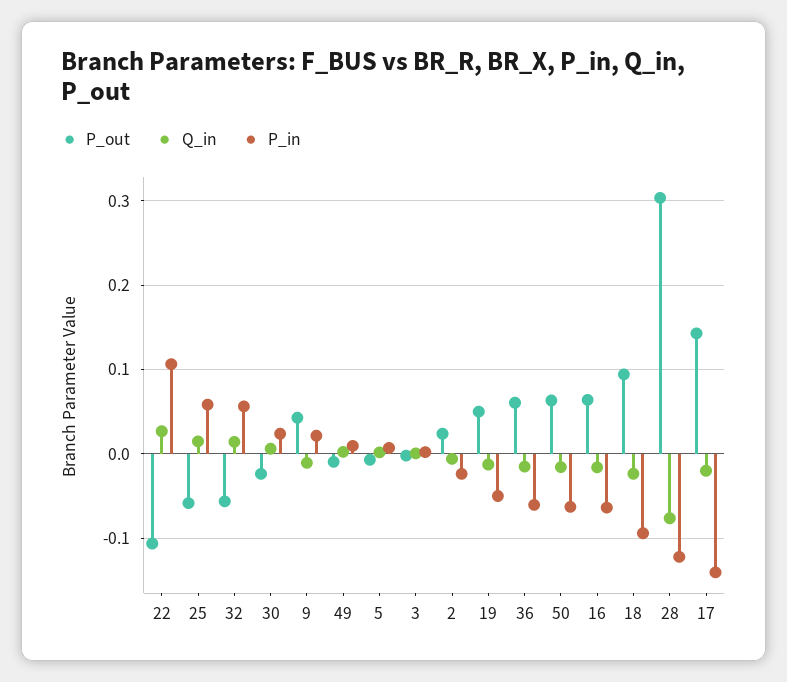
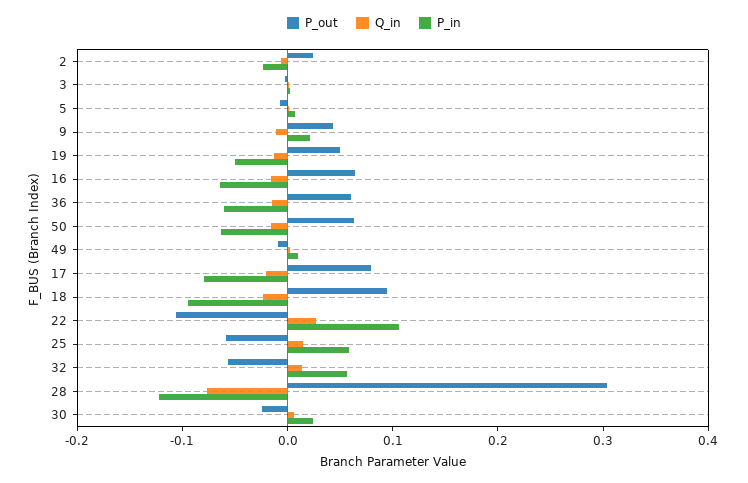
P_out, 17: 0.14 -> 0.08
P_in, 17: -0.14 -> -0.08

